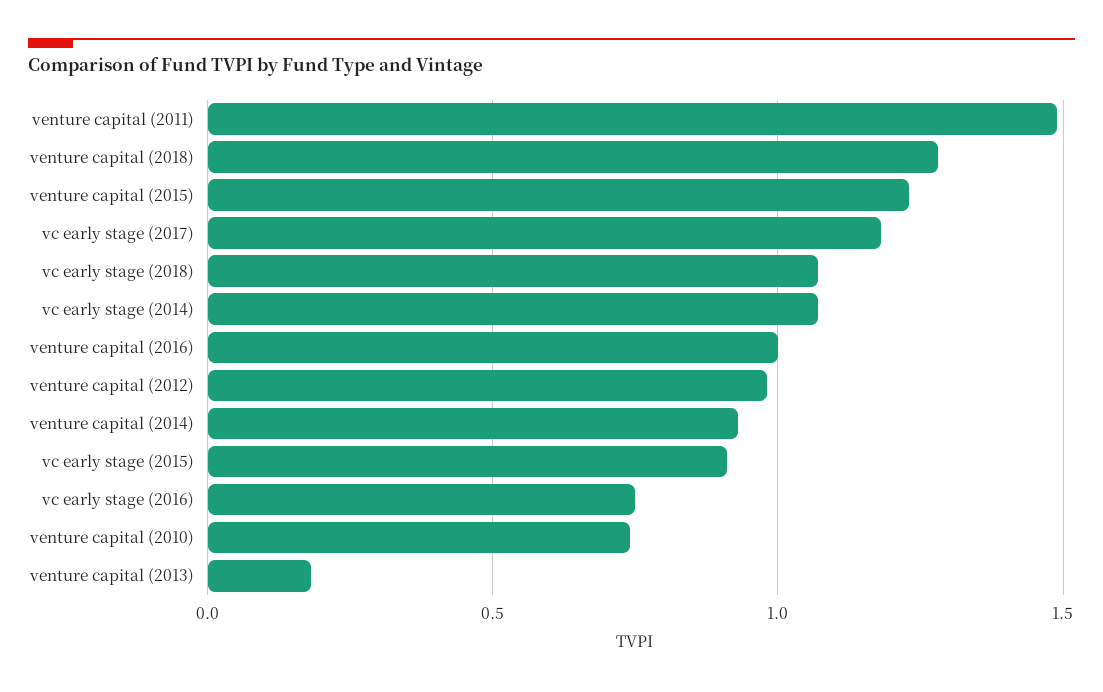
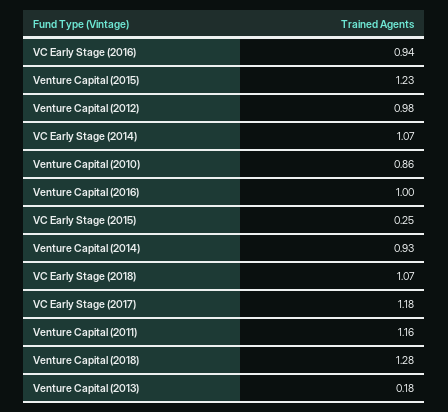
venture capital (2011): 1.5 -> 1.16
vc early stage (2015): 0.9 -> 0.25
vc early stage (2016): 0.75 -> 0.94
venture capital (2010): 0.75 -> 0.86

